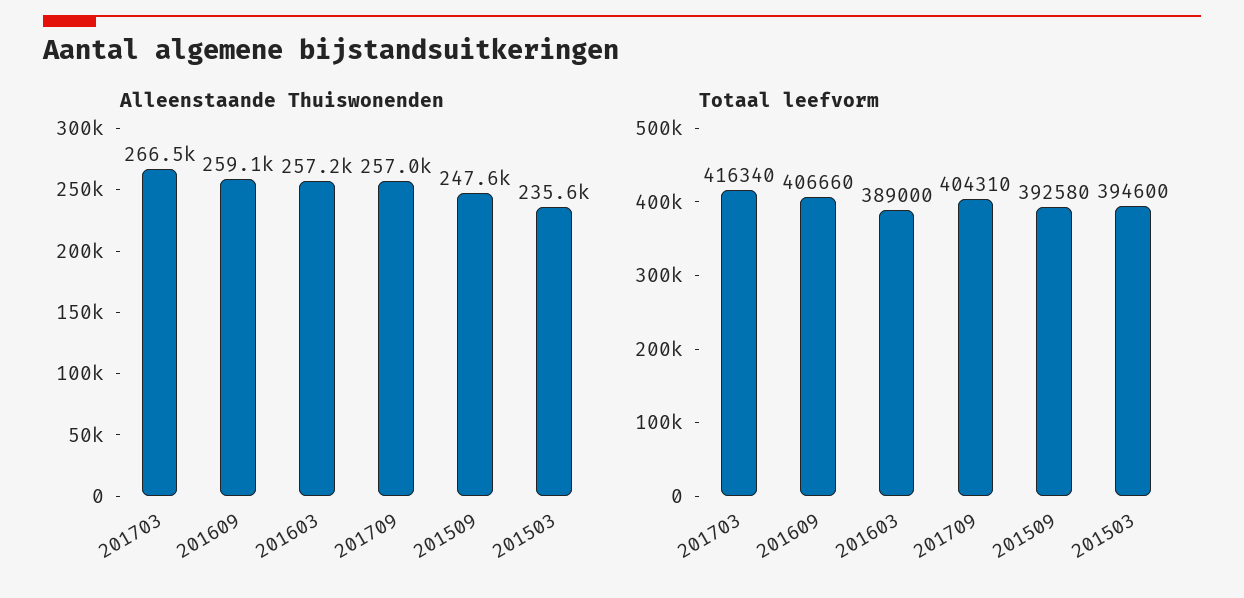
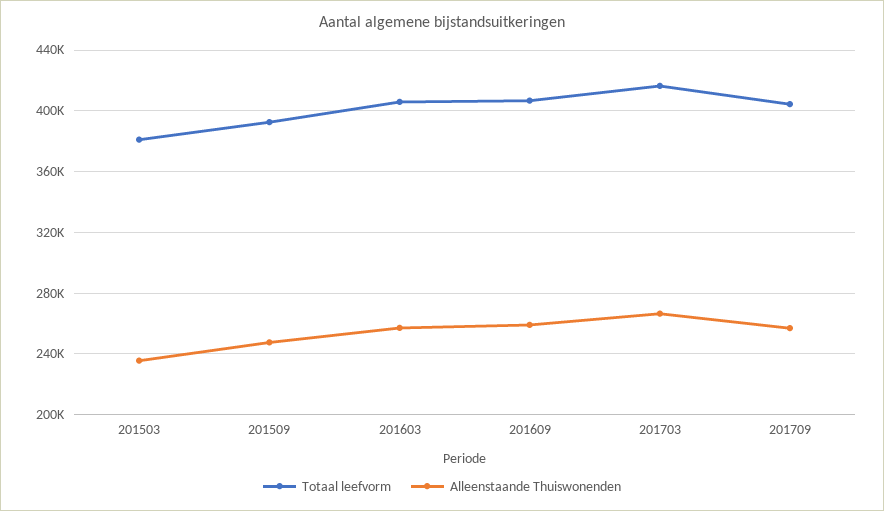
Totaal leefvorm, 201603: 389000 -> 405000
Totaal leefvorm, 201503: 394600 -> 380000

